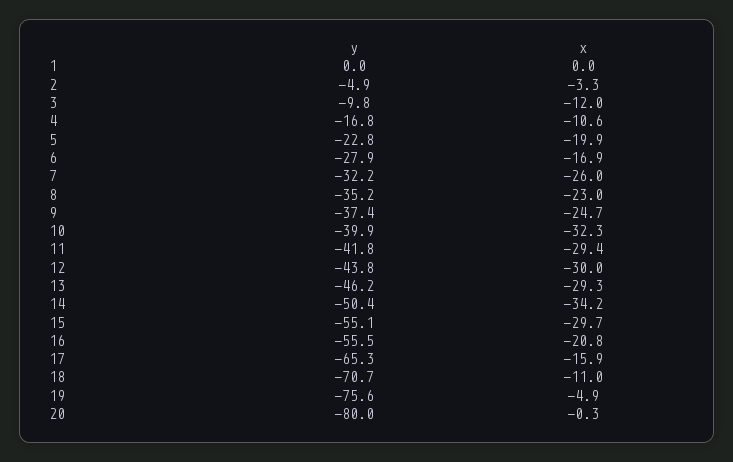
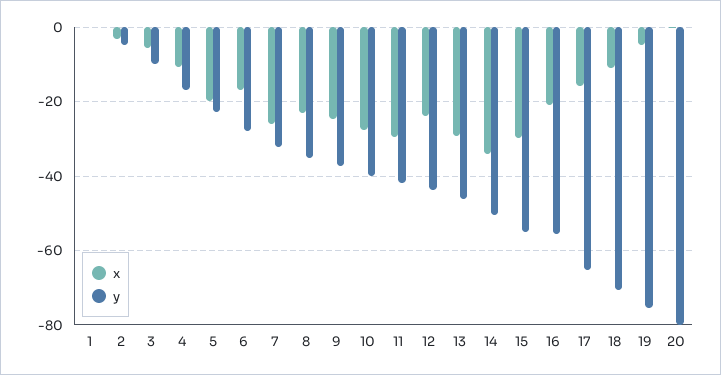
x, 3: -12 -> -6
x, 10: -32.3 -> -28
x, 12: -30 -> -24

